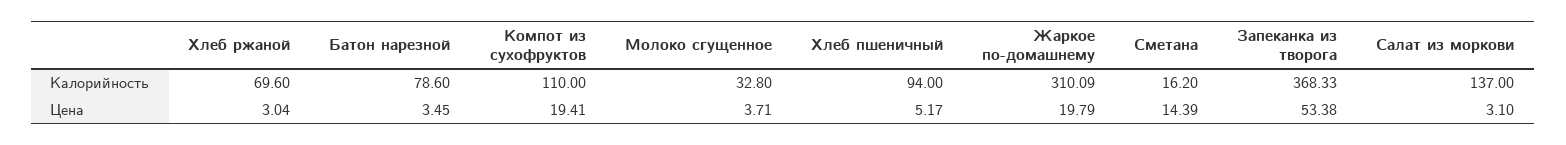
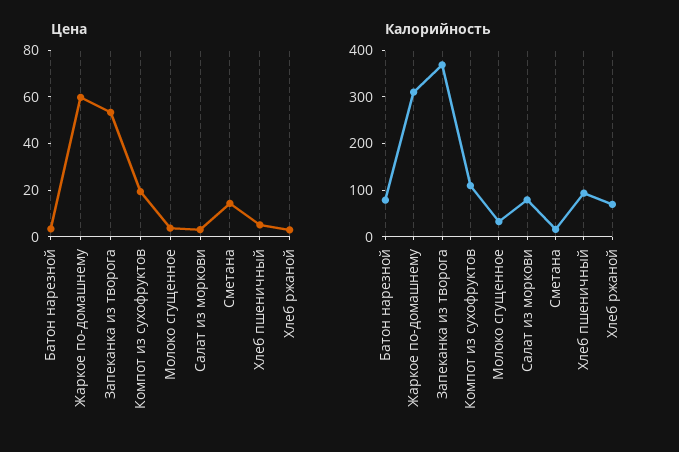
Калорийность, Салат из моркови: 137 -> 80
Цена, Жаркое по-домашнему: 19.79 -> 60

